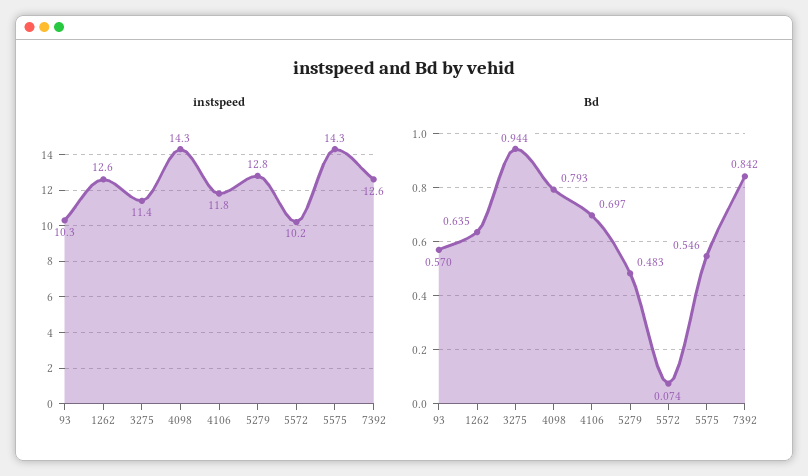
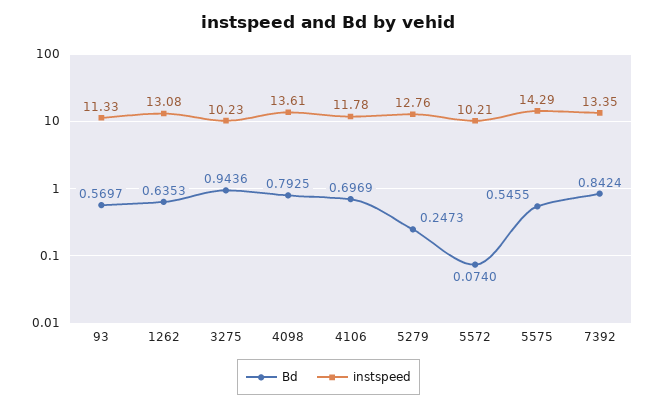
instspeed, 93: 10.3 -> 11.33
instspeed, 1262: 12.6 -> 13.08
instspeed, 3275: 11.4 -> 10.23
instspeed, 4098: 14.3 -> 13.61
instspeed, 7392: 12.6 -> 13.35
Bd, 5279: 0.483 -> 0.2473

